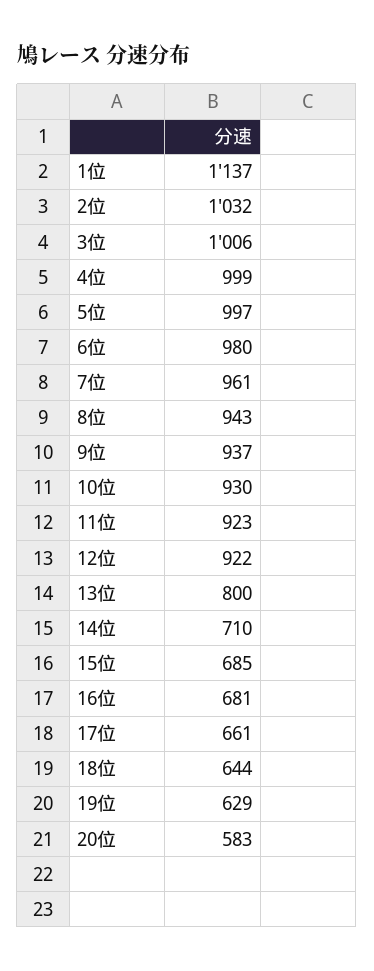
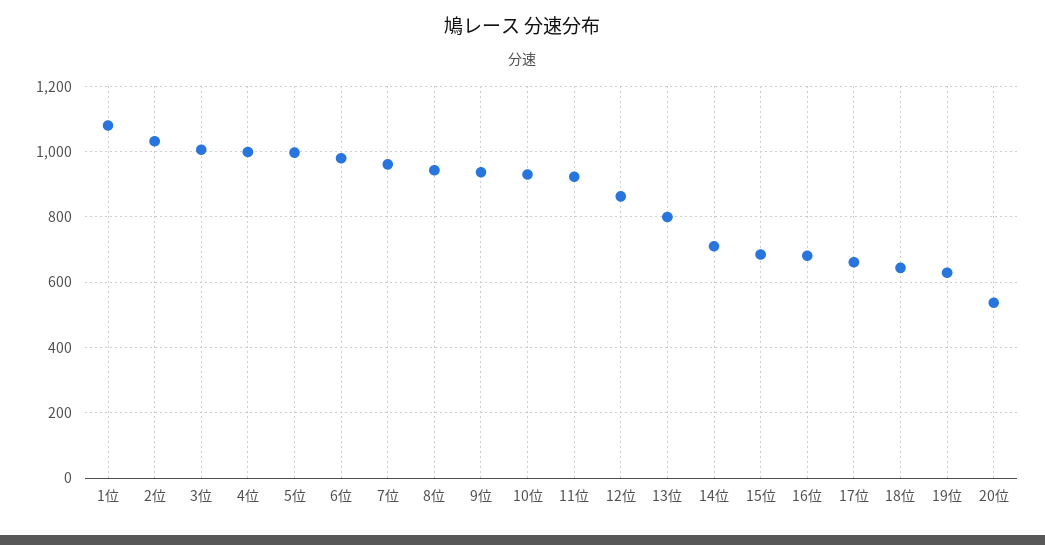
1位: 1137 -> 1080
12位: 922 -> 860
20位: 583 -> 540

